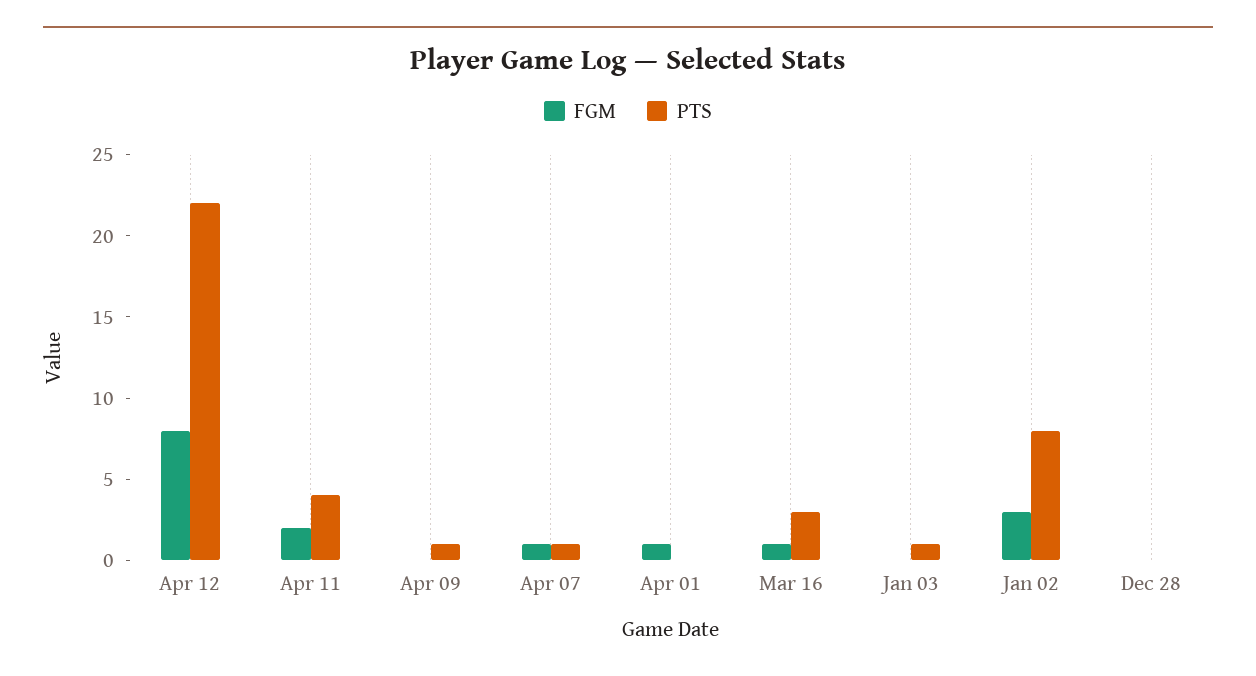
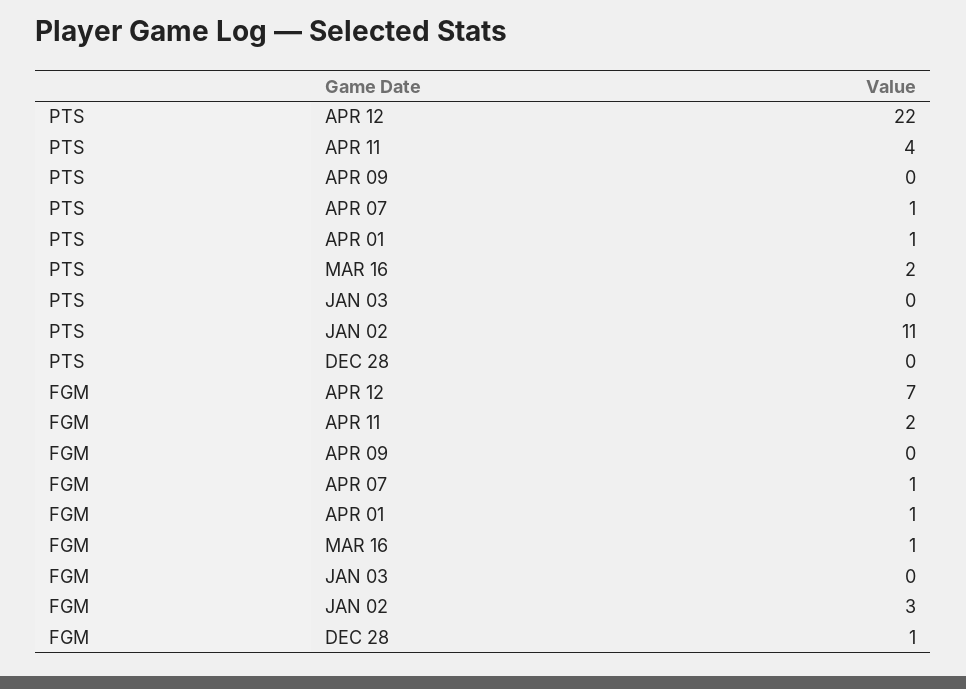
FGM, Apr 12: 8 -> 7
PTS, Apr 09: 1 -> 0
PTS, Apr 01: 0 -> 1
PTS, Mar 16: 3 -> 2
PTS, Jan 03: 1 -> 0
PTS, Jan 02: 8 -> 11
FGM, Dec 28: 0 -> 1

